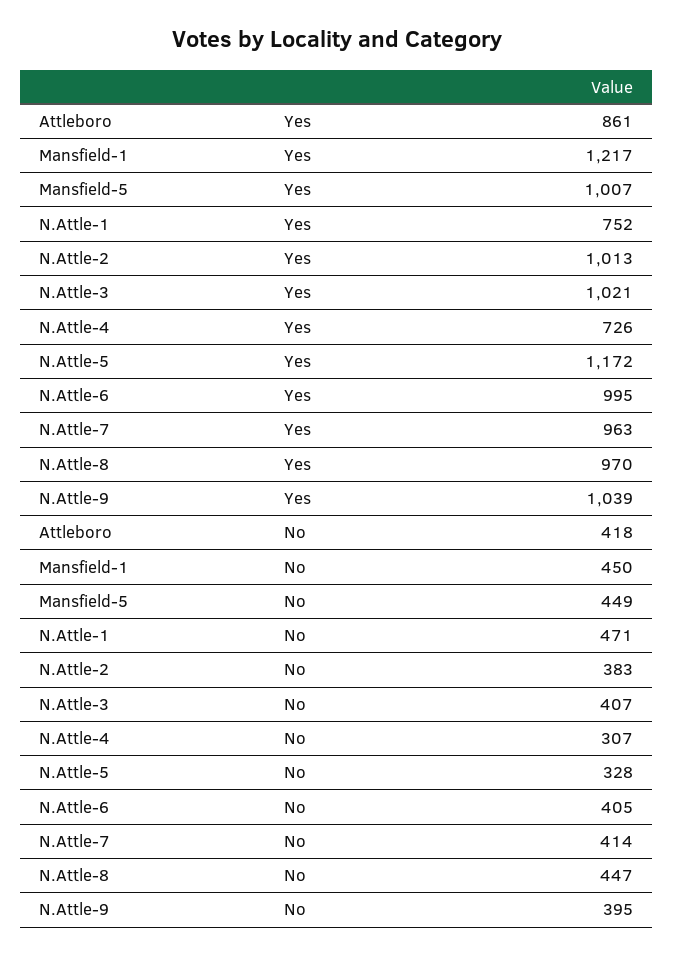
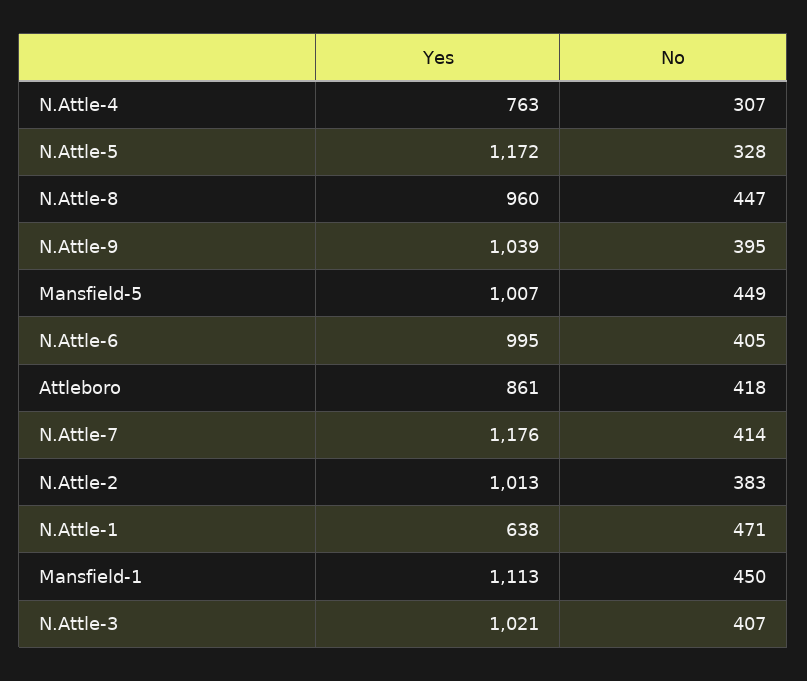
Mansfield-1, Yes: 1217 -> 1113
N.Attle-1, Yes: 752 -> 638
N.Attle-4, Yes: 726 -> 763
N.Attle-7, Yes: 963 -> 1176
N.Attle-8, Yes: 970 -> 960

